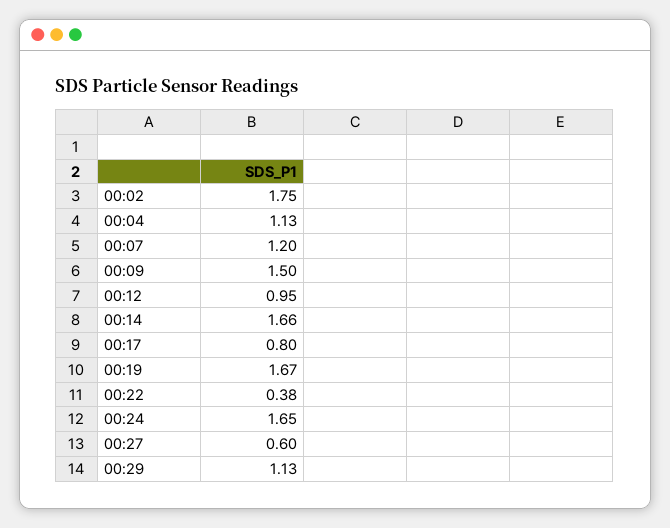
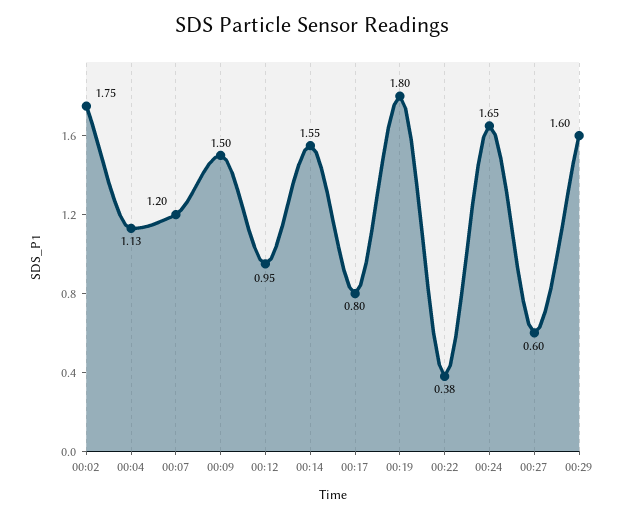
00:14: 1.66 -> 1.55
00:19: 1.67 -> 1.8
00:29: 1.13 -> 1.6

